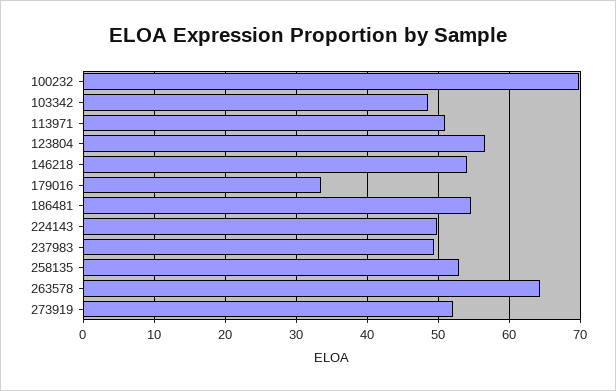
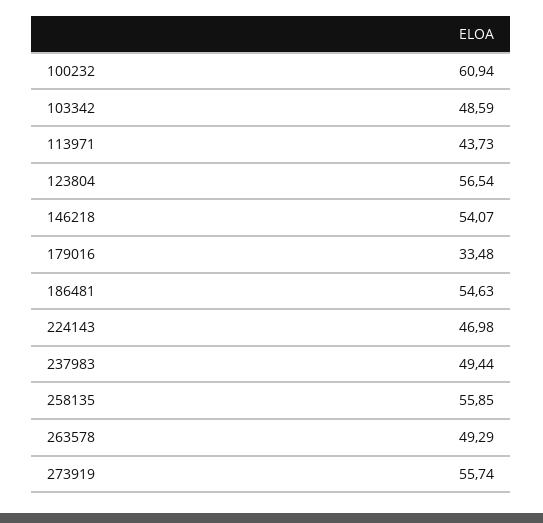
100232: 70 -> 60.94
113971: 51 -> 43.73
224143: 50 -> 46.98
258135: 53 -> 55.85
263578: 64 -> 49.29
273919: 52 -> 55.74

